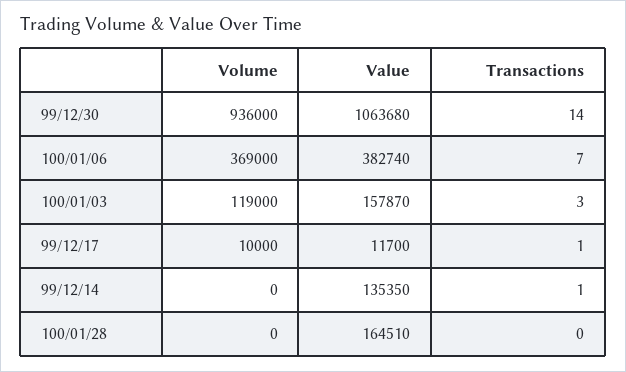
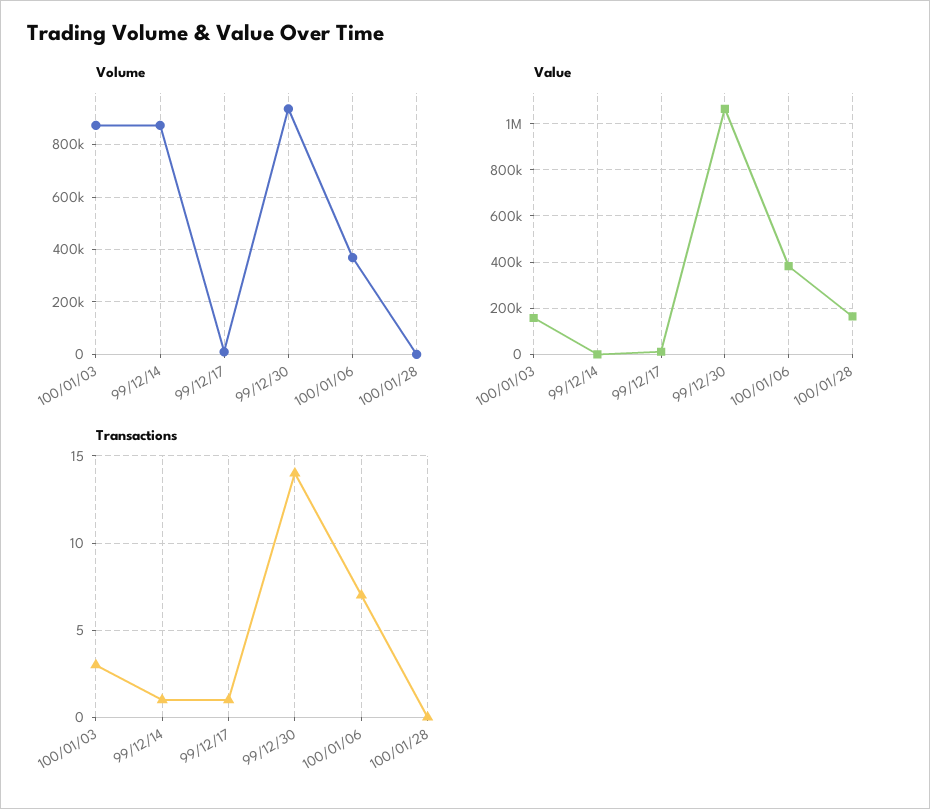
Volume, 100/01/03: 119000 -> 875000
Volume, 99/12/14: 0 -> 875000
Value, 99/12/14: 135350 -> 0

